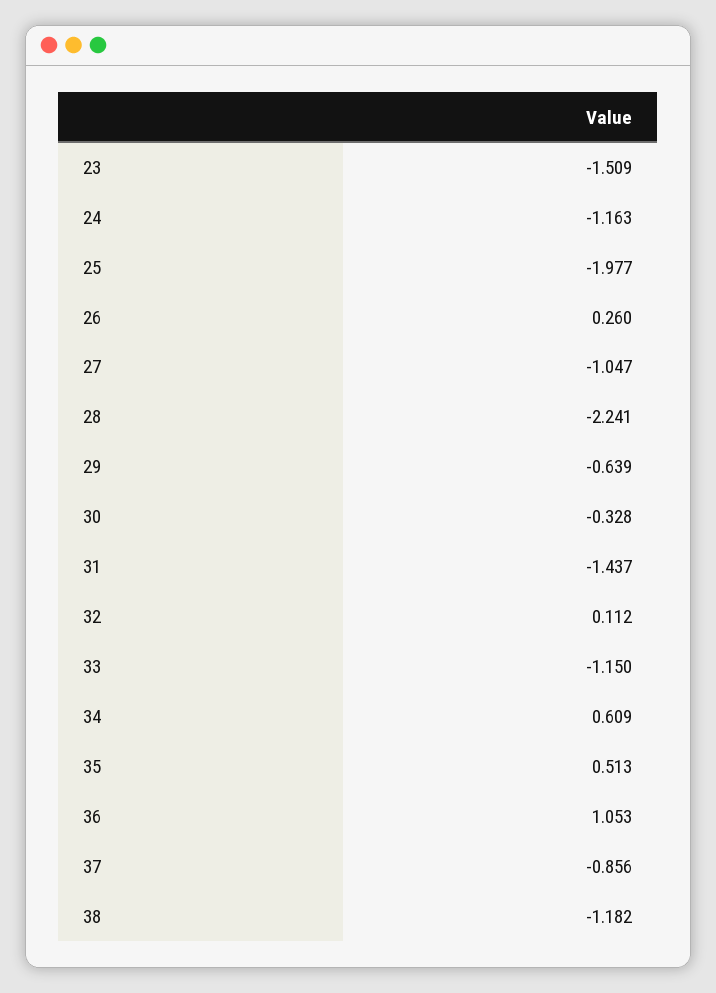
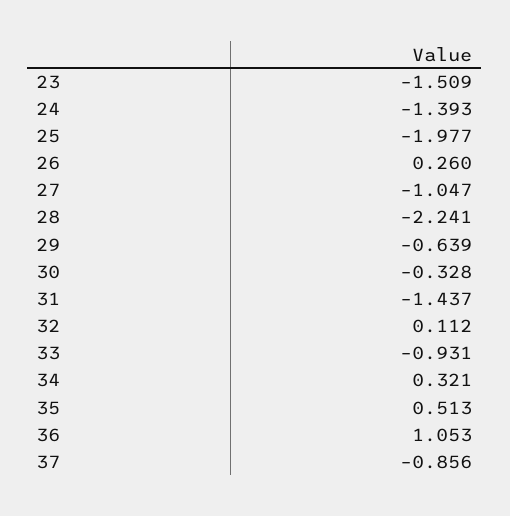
24: -1.163 -> -1.393
33: -1.15 -> -0.931
34: 0.609 -> 0.321
38: -1.182 -> none

